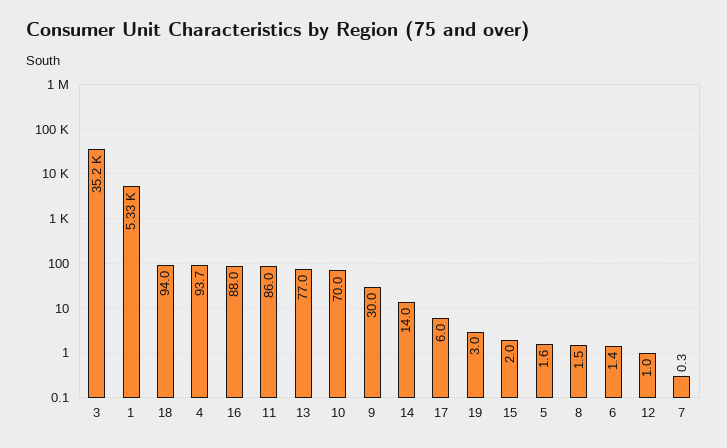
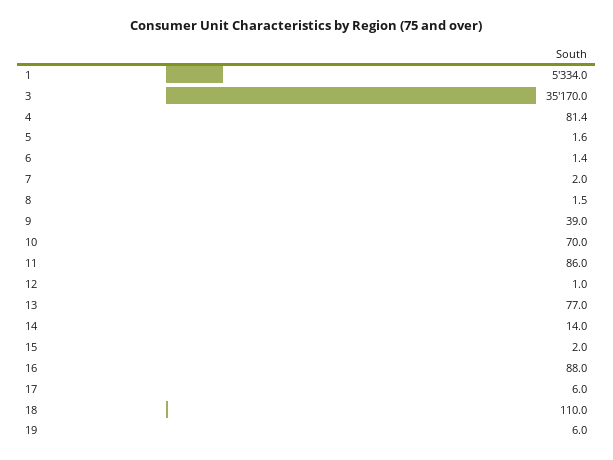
18: 94 -> 110
4: 93.7 -> 81.4
9: 30 -> 39
19: 3 -> 6
7: 0.3 -> 2

